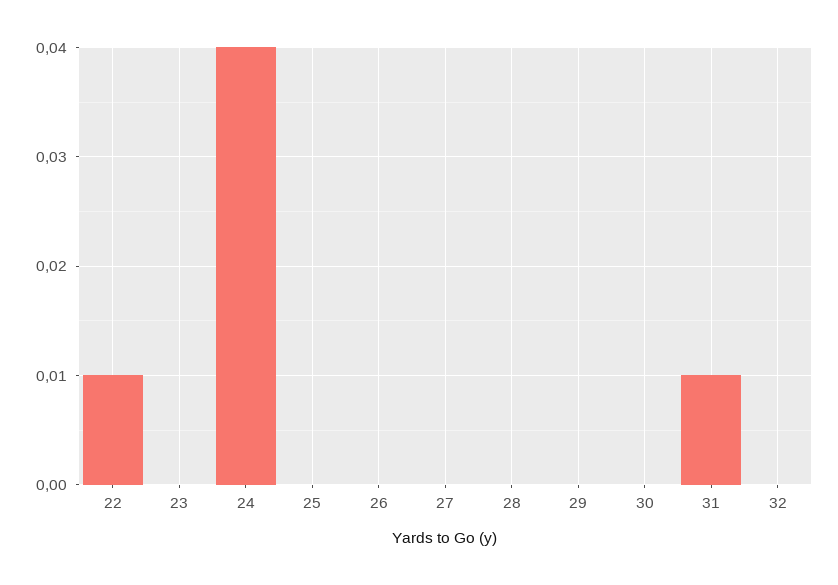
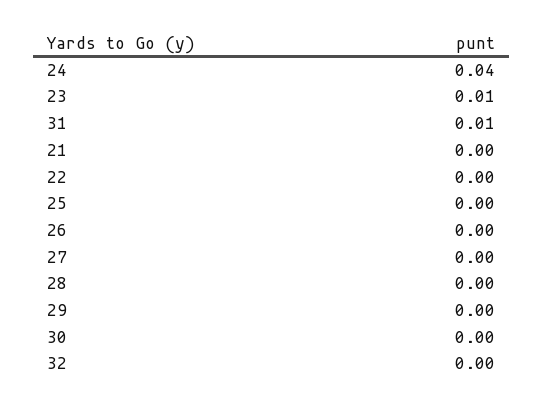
22: 0.01 -> 0
23: 0 -> 0.01
21: none -> 0

